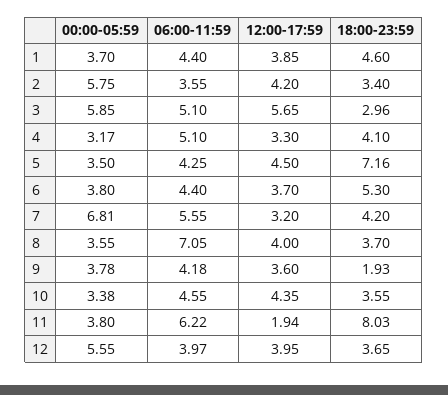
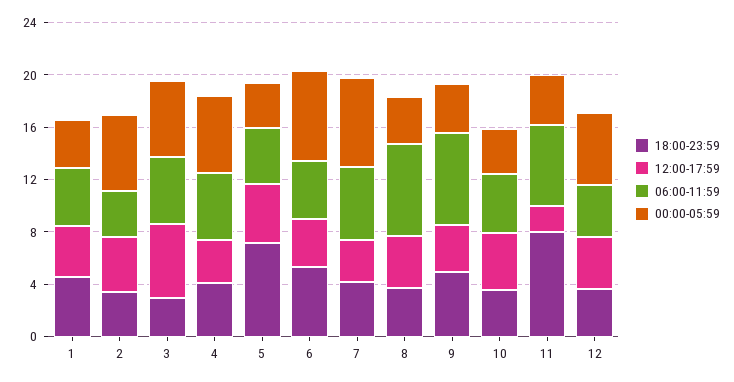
00:00-05:59, 4: 3.17 -> 6
00:00-05:59, 6: 3.8 -> 7
06:00-11:59, 9: 4.18 -> 7
18:00-23:59, 9: 1.93 -> 5

